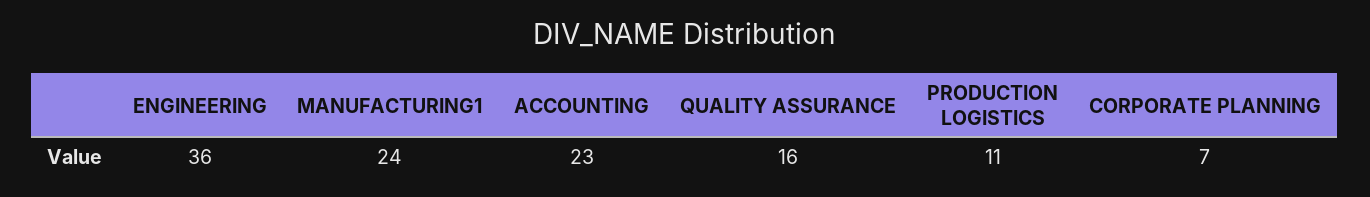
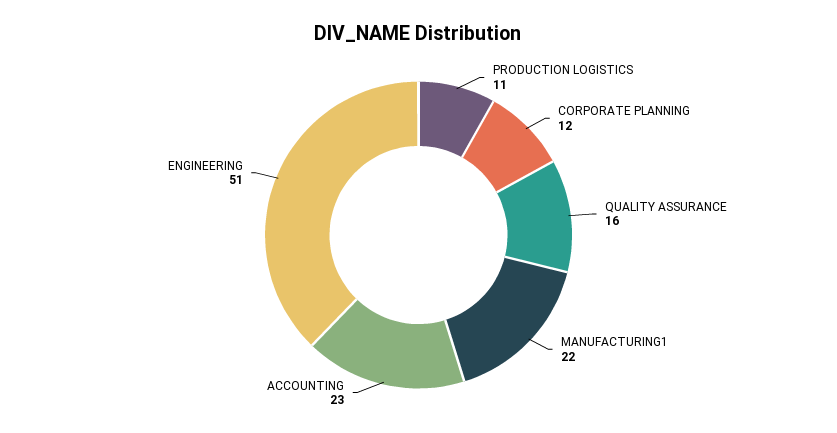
ENGINEERING: 36 -> 51
MANUFACTURING1: 24 -> 22
CORPORATE PLANNING: 7 -> 12

